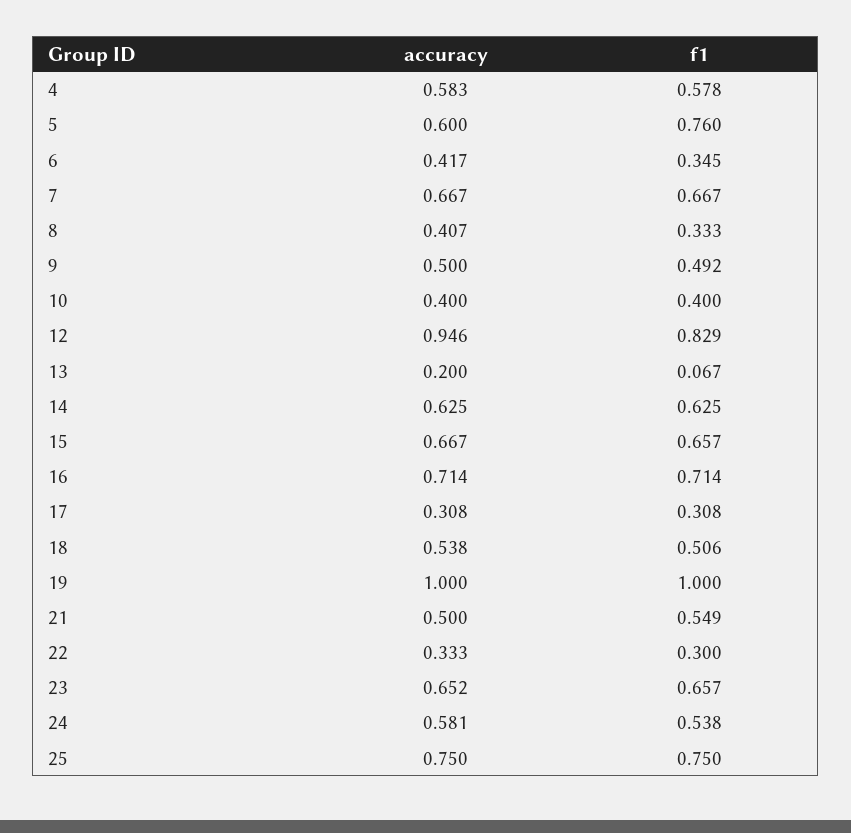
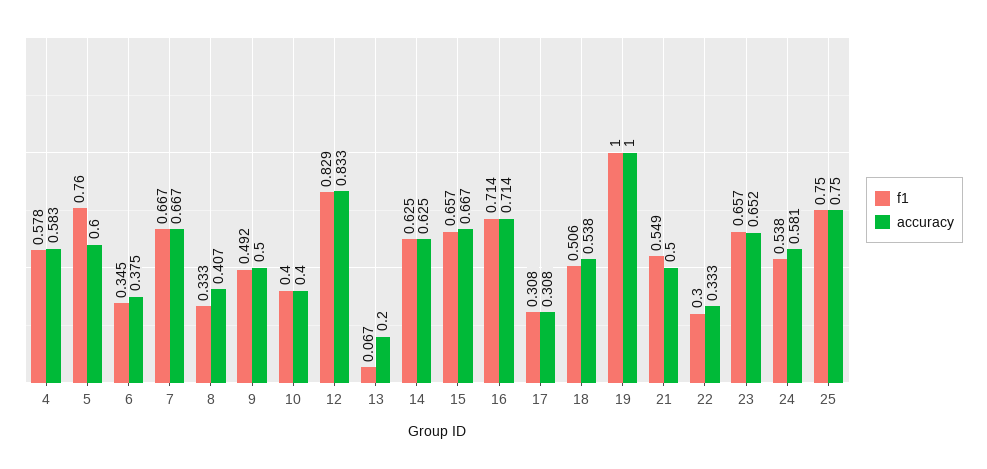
accuracy, 6: 0.417 -> 0.375
accuracy, 12: 0.946 -> 0.833

